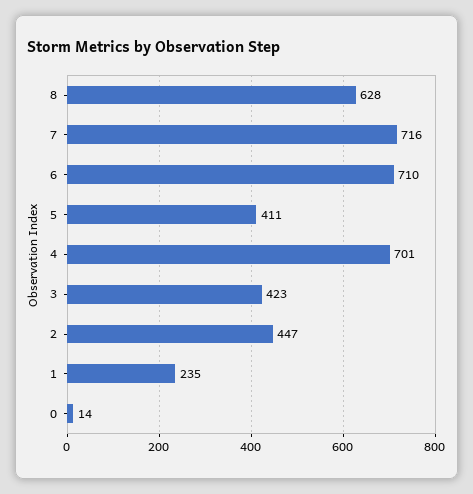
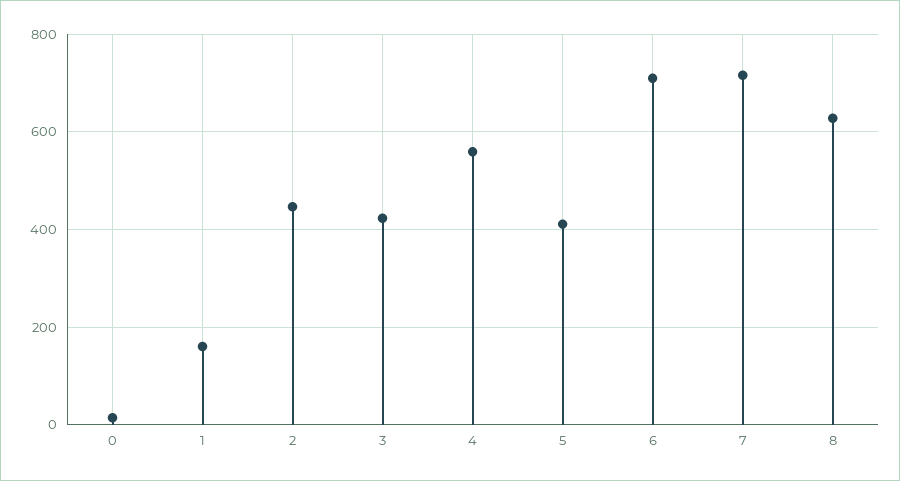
4: 701 -> 560
1: 235 -> 160

